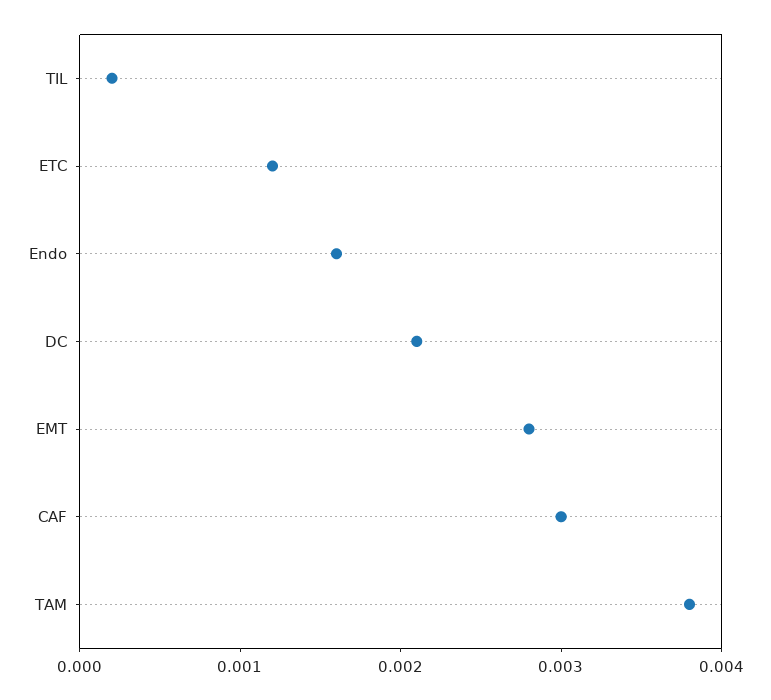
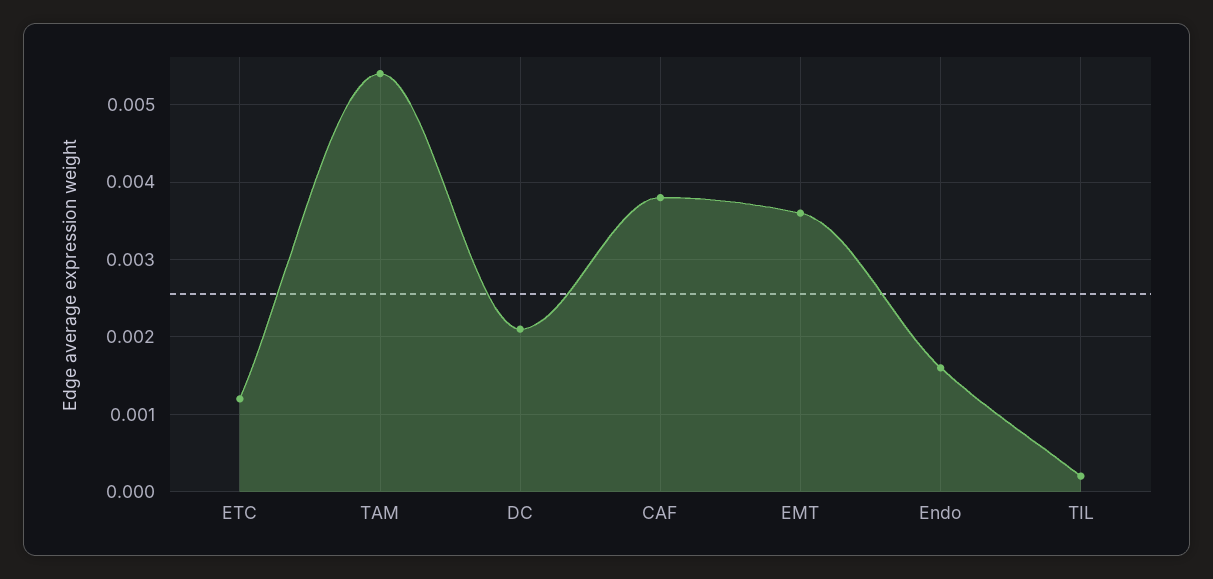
EMT: 0.0028 -> 0.0036
CAF: 0.003 -> 0.0038
TAM: 0.0038 -> 0.0054

